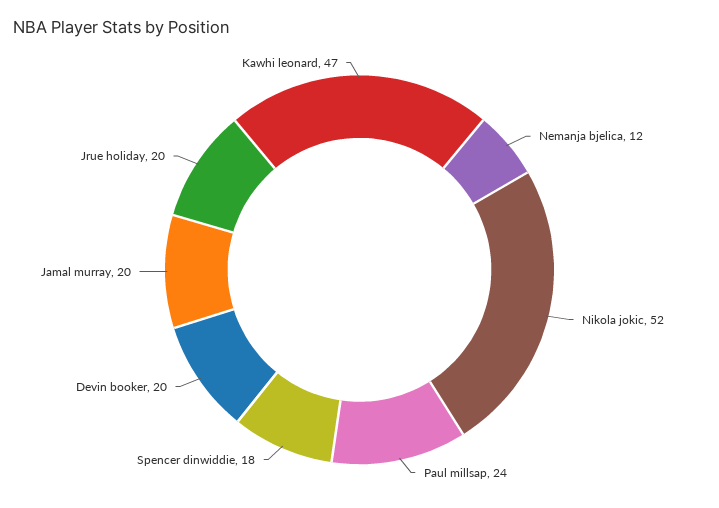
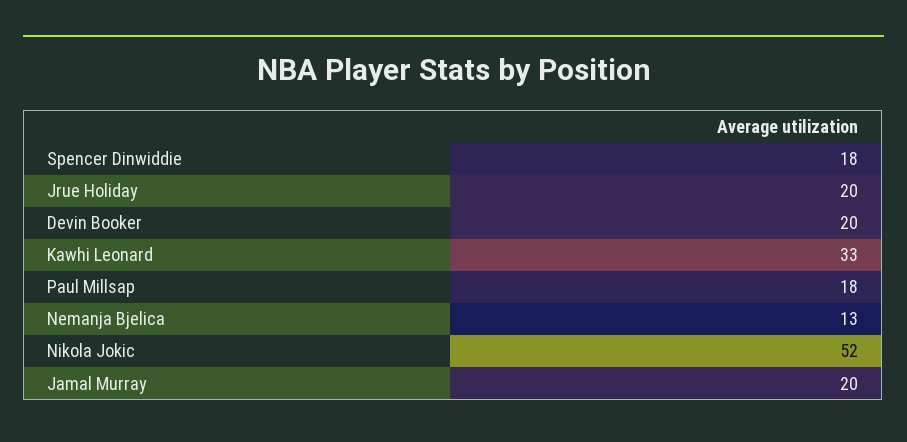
Nemanja bjelica: 12 -> 13
Paul millsap: 24 -> 18
Kawhi leonard: 47 -> 33

